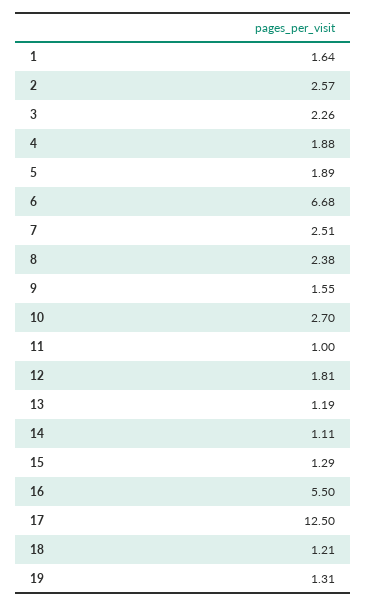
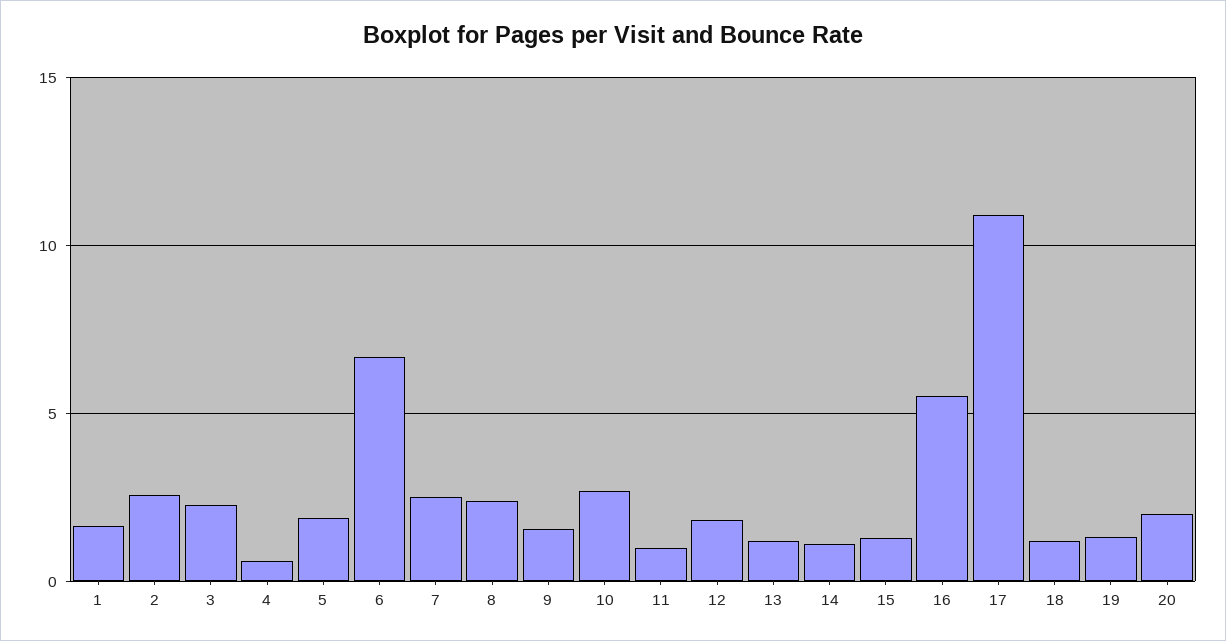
4: 1.88 -> 0.5
17: 12.5 -> 11
20: none -> 2

